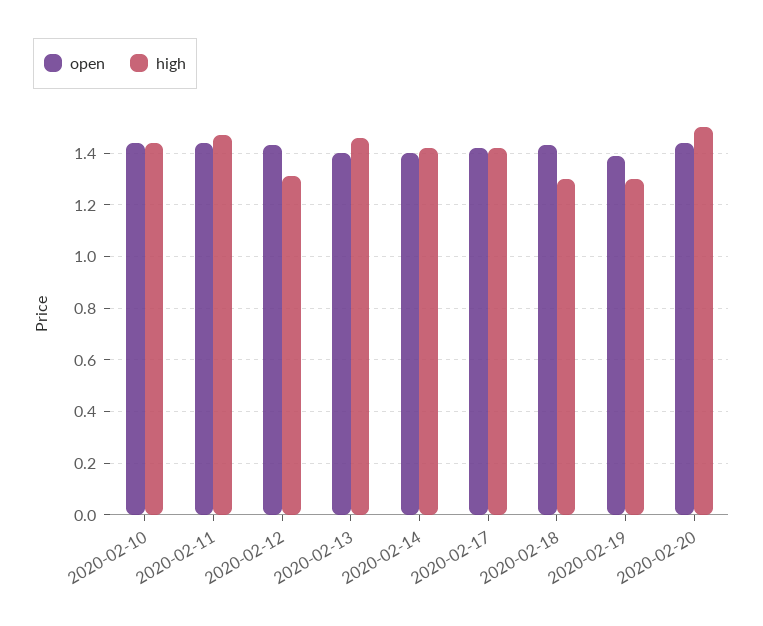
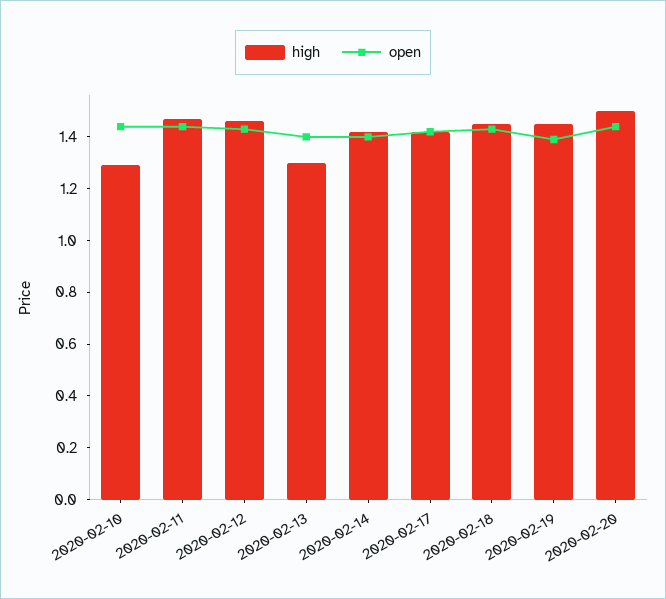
high, 2020-02-10: 1.45 -> 1.3
high, 2020-02-12: 1.3 -> 1.45
high, 2020-02-13: 1.45 -> 1.3
high, 2020-02-18: 1.3 -> 1.45
high, 2020-02-19: 1.3 -> 1.45

